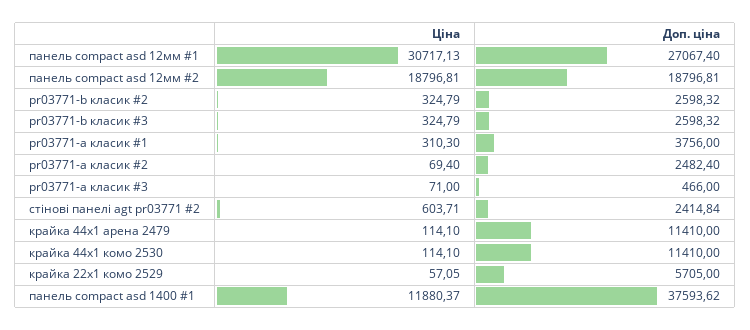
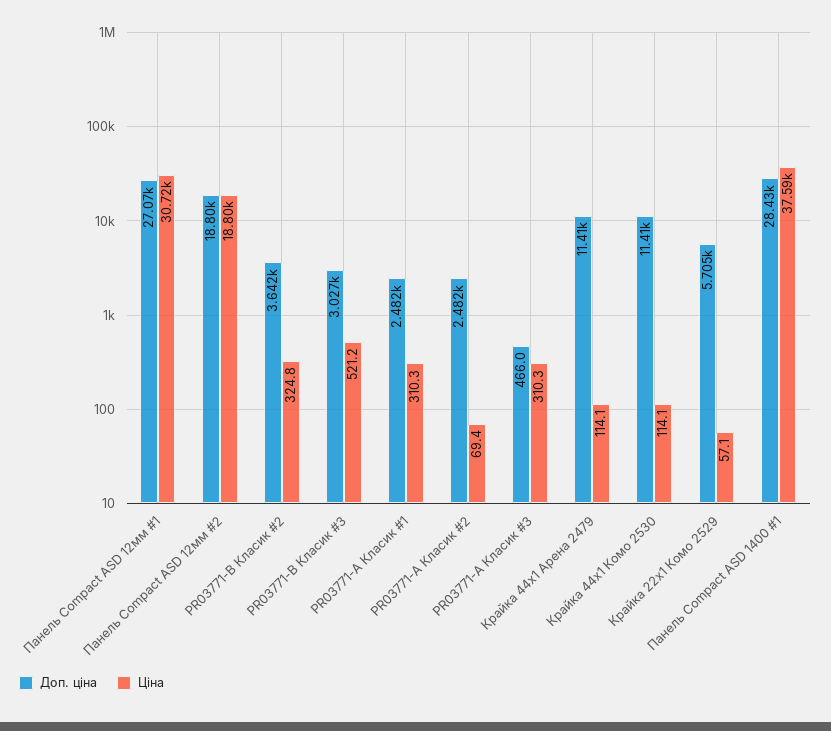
Доп. ціна, pr03771-b класик #2: 2598.32 -> 3642
Ціна, pr03771-b класик #3: 324.79 -> 521.2
Доп. ціна, pr03771-b класик #3: 2598.32 -> 3027
Доп. ціна, pr03771-а класик #1: 3756 -> 2482
Ціна, pr03771-а класик #3: 71 -> 310.3
Ціна, стінові панелі agt pr03771 #2: 603.71 -> none
Доп. ціна, стінові панелі agt pr03771 #2: 2414.84 -> none
Ціна, панель compact asd 1400 #1: 11880.37 -> 37590
Доп. ціна, панель compact asd 1400 #1: 37593.62 -> 28430

